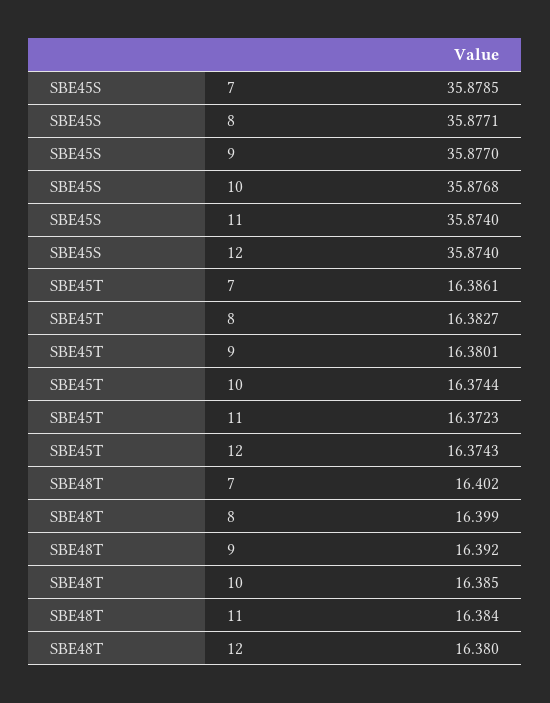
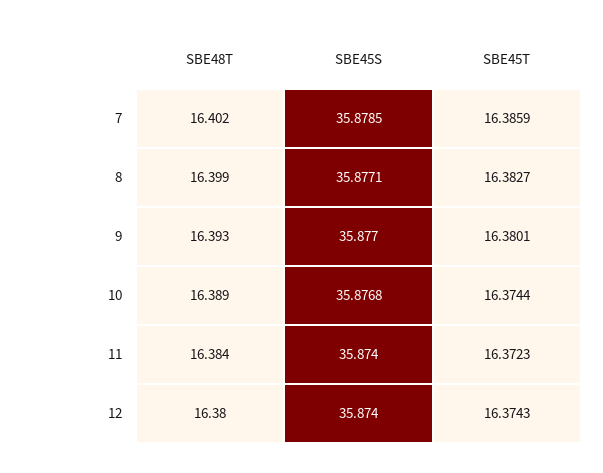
SBE45T, 7: 16.3861 -> 16.3859
SBE48T, 9: 16.392 -> 16.393
SBE48T, 10: 16.385 -> 16.389

